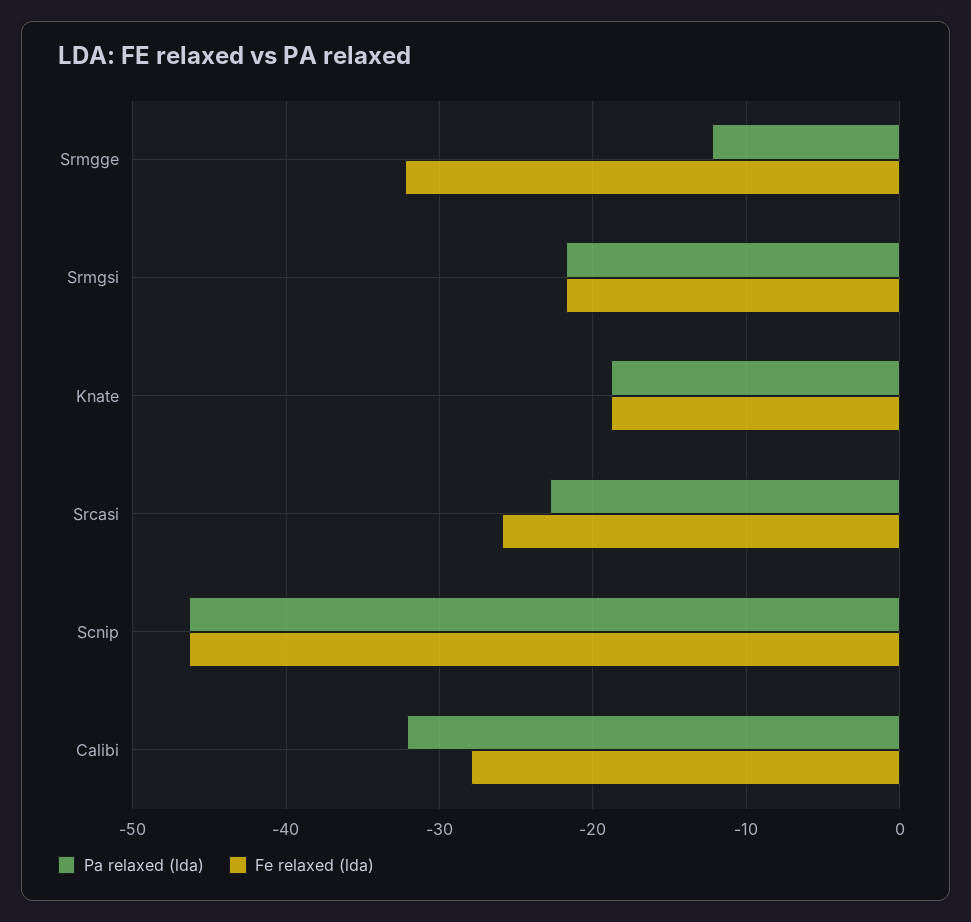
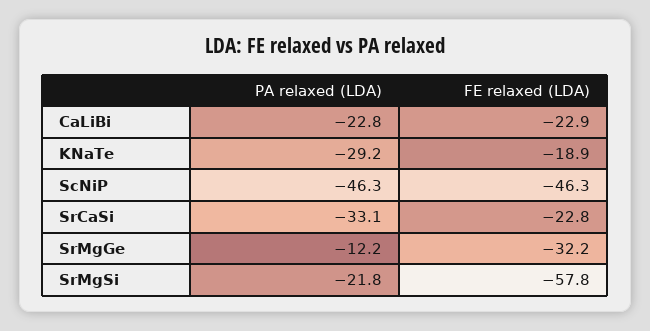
Fe relaxed (lda), Srmgsi: -22 -> -57.8
Pa relaxed (lda), Knate: -19 -> -29.2
Pa relaxed (lda), Srcasi: -23 -> -33.1
Fe relaxed (lda), Srcasi: -26 -> -22.8
Pa relaxed (lda), Calibi: -32 -> -22.8
Fe relaxed (lda), Calibi: -28 -> -22.9

